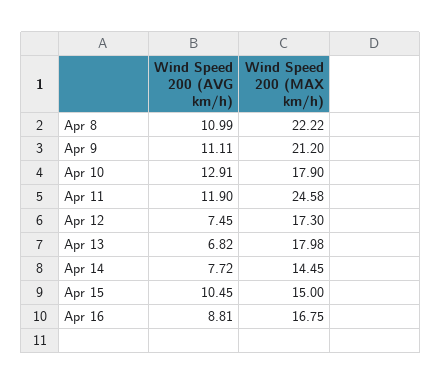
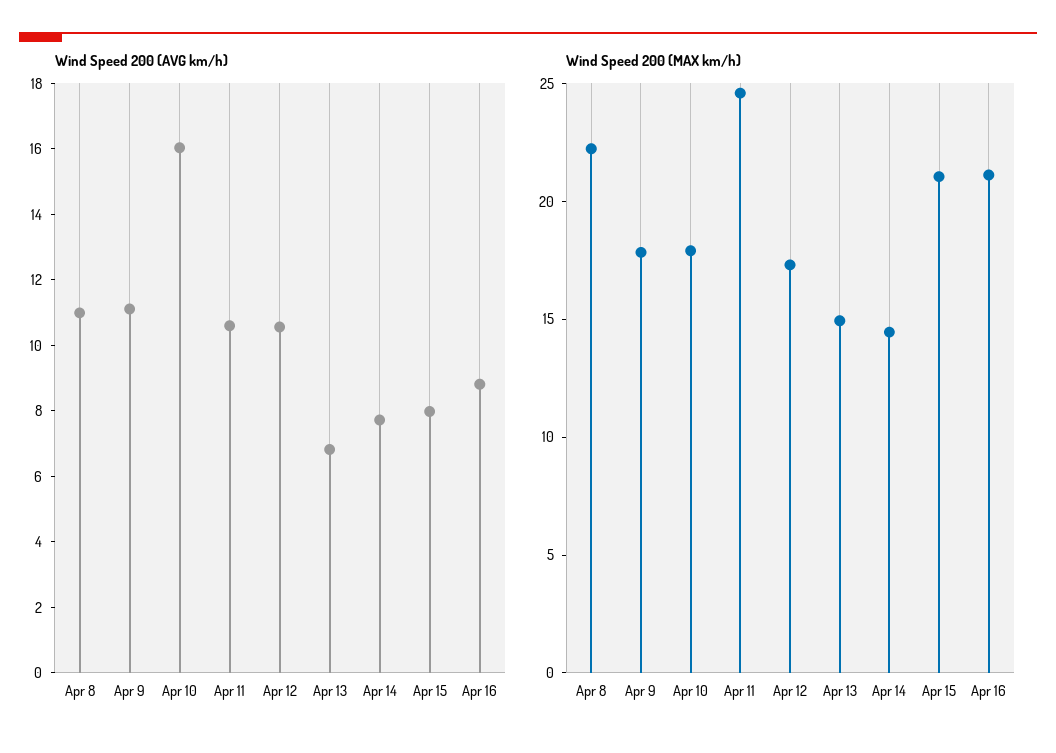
Wind Speed 200 (MAX km/h), Apr 9: 21.2 -> 18
Wind Speed 200 (AVG km/h), Apr 10: 12.91 -> 16
Wind Speed 200 (AVG km/h), Apr 11: 11.9 -> 10.5
Wind Speed 200 (AVG km/h), Apr 12: 7.45 -> 10.5
Wind Speed 200 (MAX km/h), Apr 13: 17.98 -> 15
Wind Speed 200 (AVG km/h), Apr 15: 10.45 -> 8
Wind Speed 200 (MAX km/h), Apr 15: 15 -> 21
Wind Speed 200 (MAX km/h), Apr 16: 16.75 -> 21

